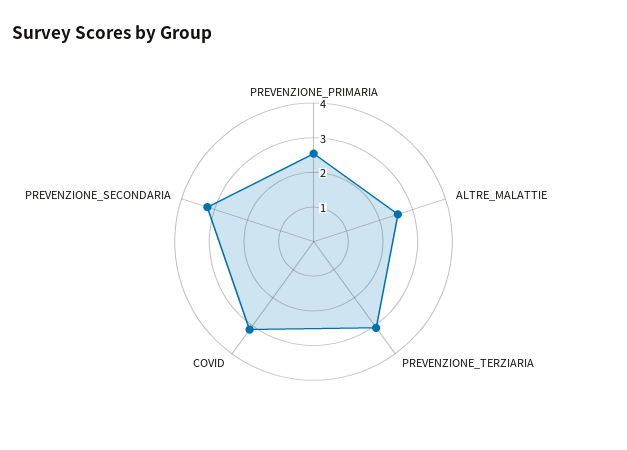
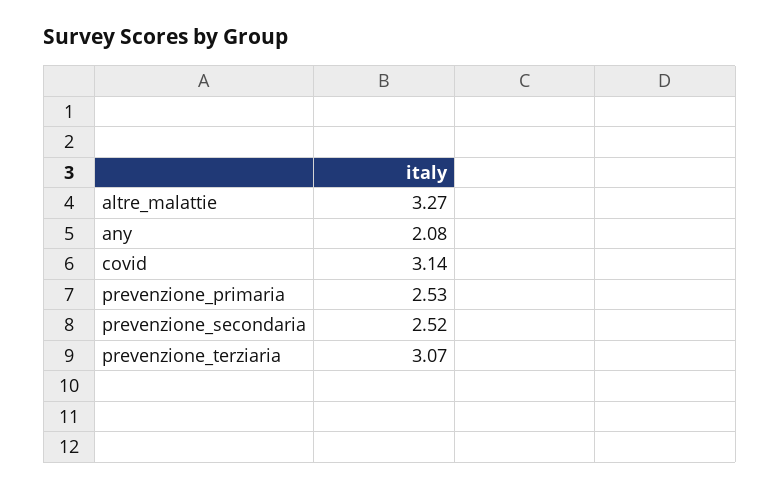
ALTRE_MALATTIE: 2.5 -> 3.27
PREVENZIONE_SECONDARIA: 3.25 -> 2.52
any: none -> 2.08

